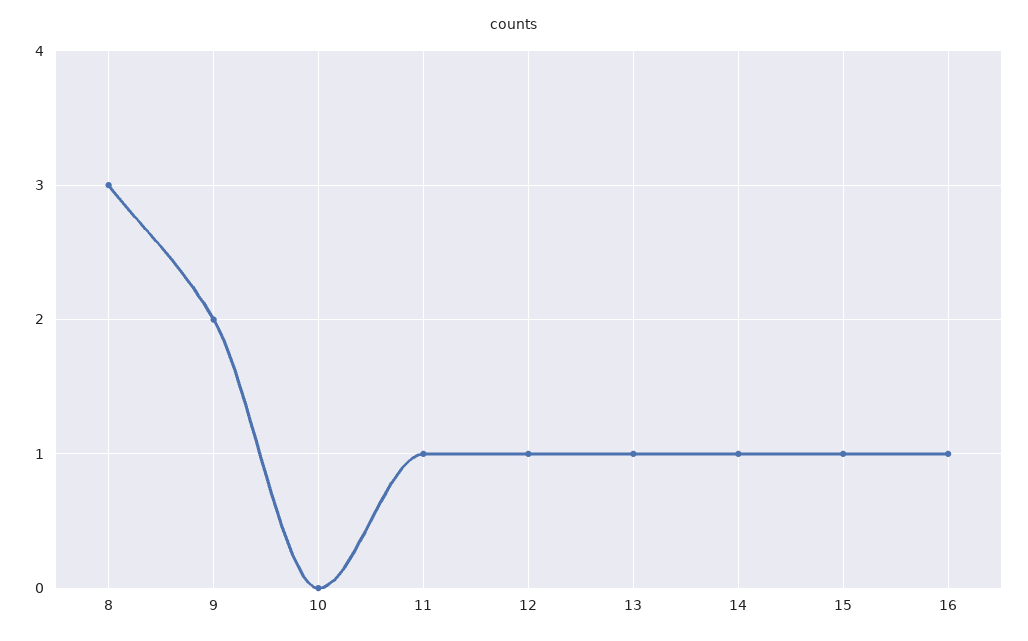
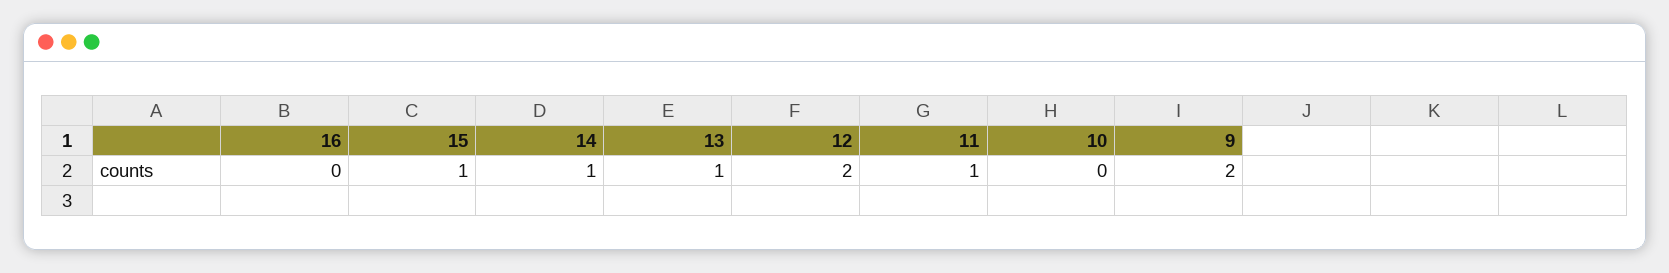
8: 3 -> none
12: 1 -> 2
16: 1 -> 0

